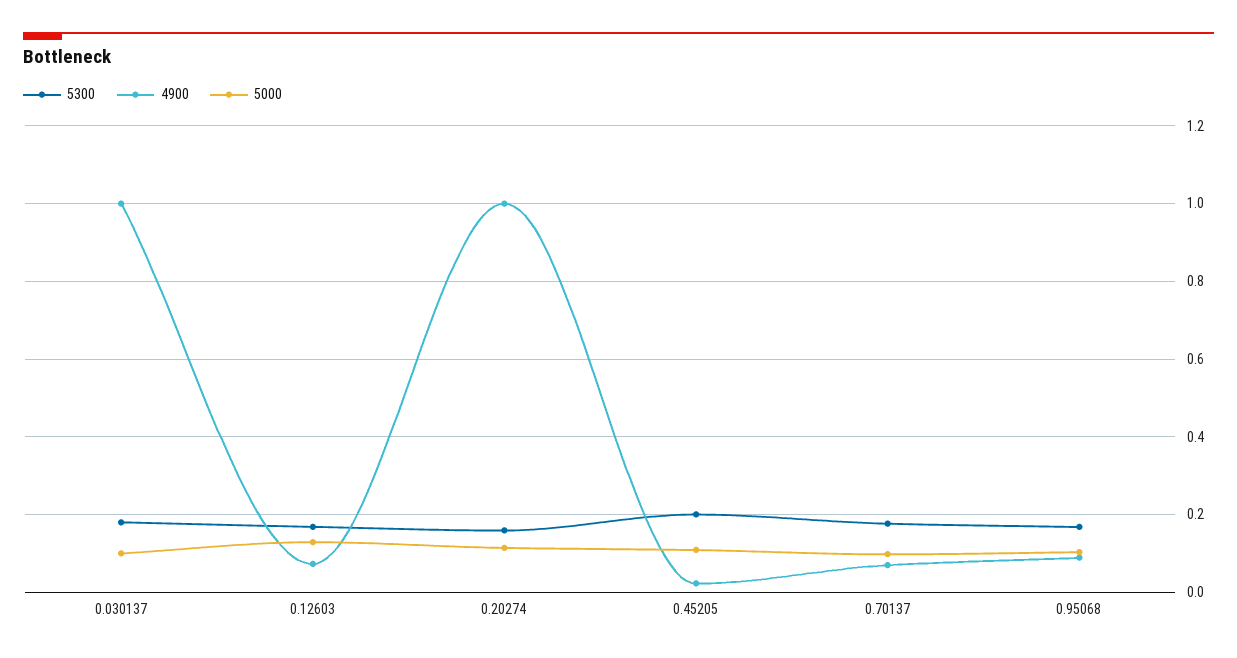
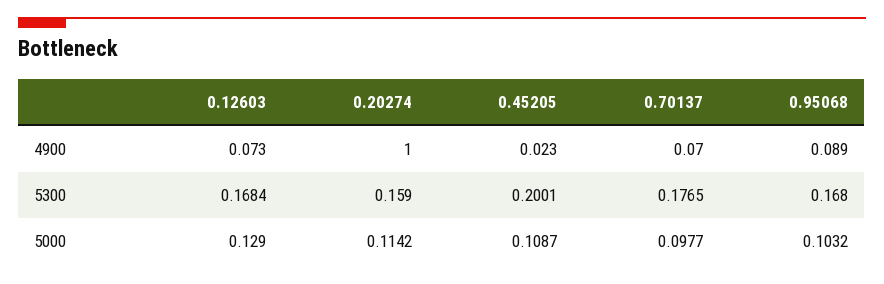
5300, 0.030137: 0.18 -> none
4900, 0.030137: 1 -> none
5000, 0.030137: 0.1 -> none

